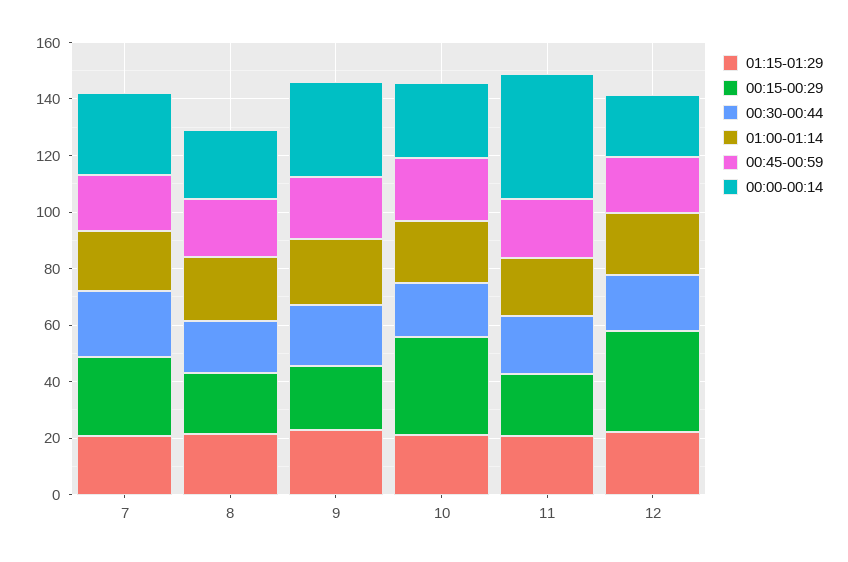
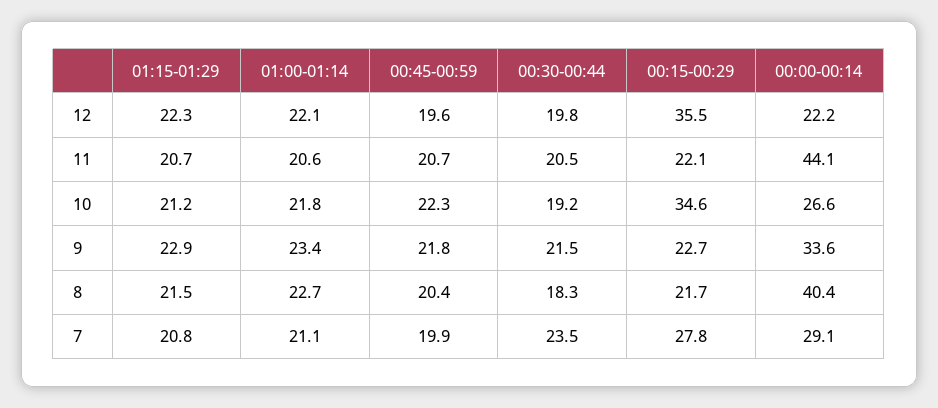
00:00-00:14, 8: 25 -> 40.4

